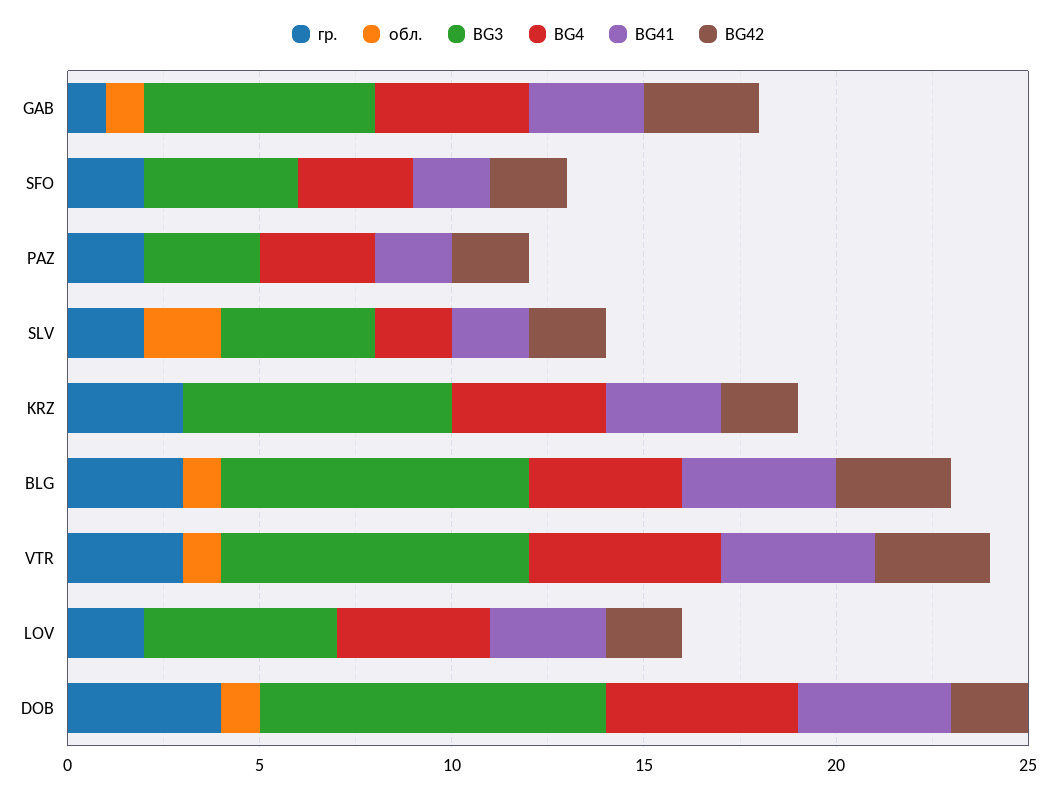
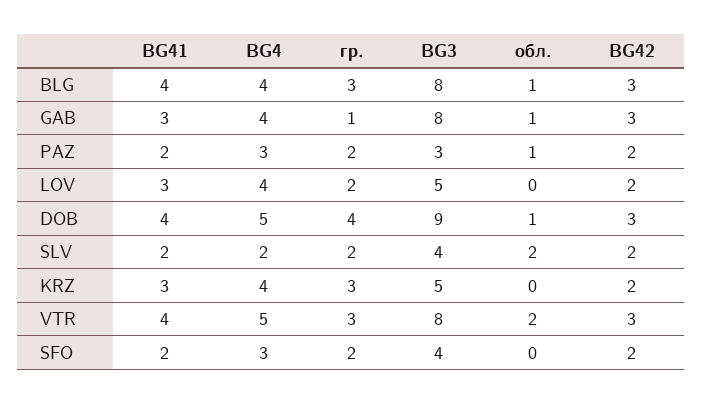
BG3, GAB: 6 -> 8
обл., PAZ: 0 -> 1
BG3, KRZ: 7 -> 5
обл., VTR: 1 -> 2
BG42, DOB: 2 -> 3

